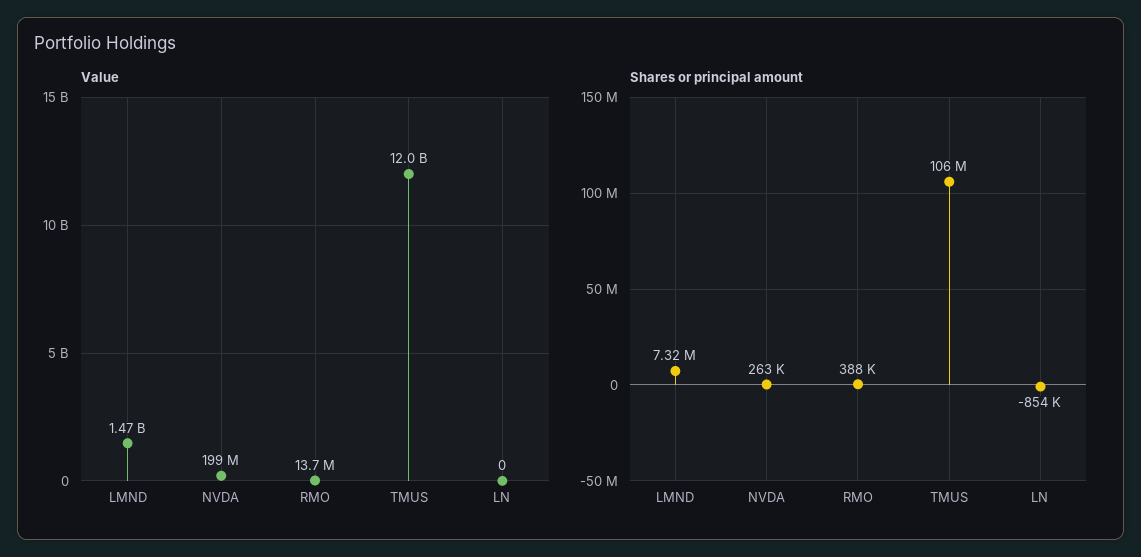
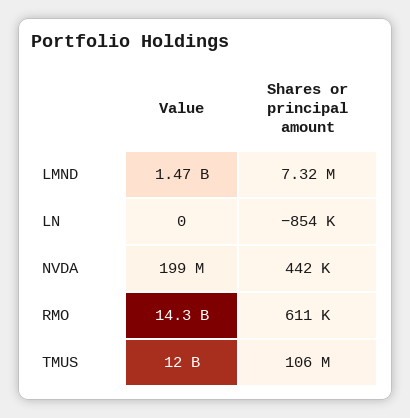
Value, RMO: 13700000 -> 14300000000
Shares or principal amount, NVDA: 263000 -> 442000
Shares or principal amount, RMO: 388000 -> 611000

